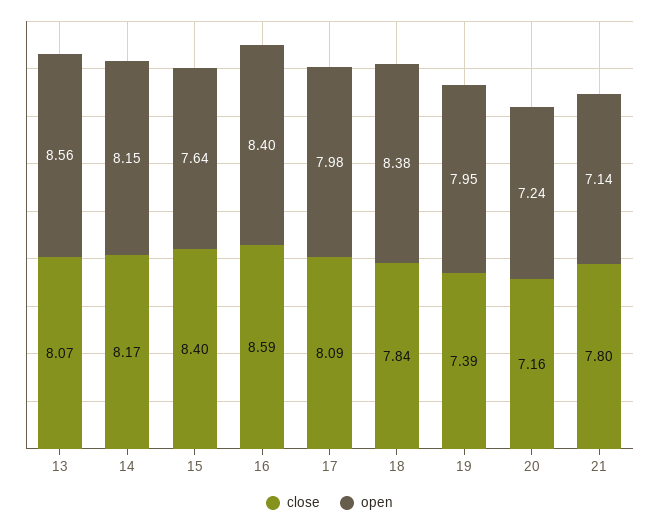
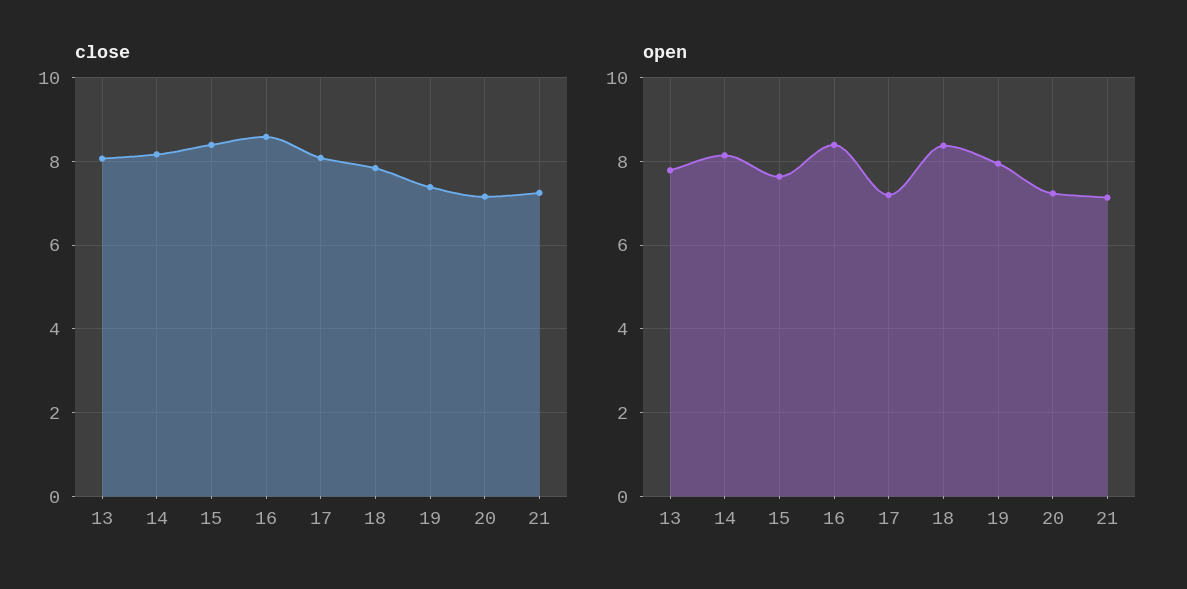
open, 13: 8.56 -> 7.8
open, 17: 7.98 -> 7.2
close, 21: 7.8 -> 7.2

